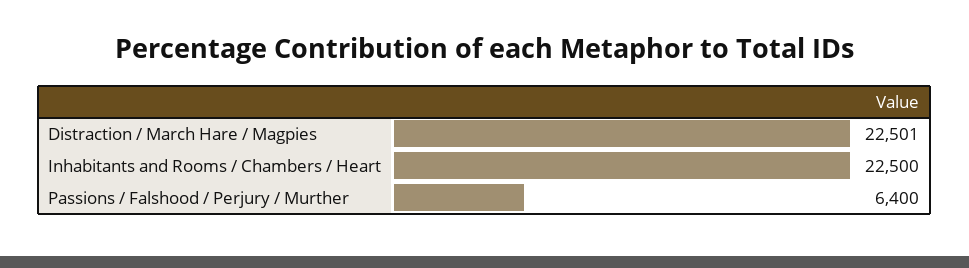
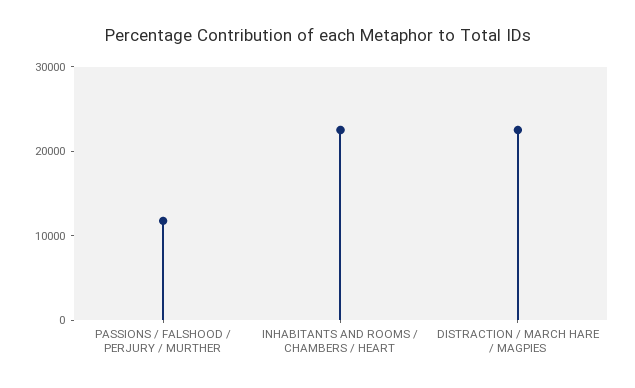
Passions / Falshood / Perjury / Murther: 6400 -> 12000

